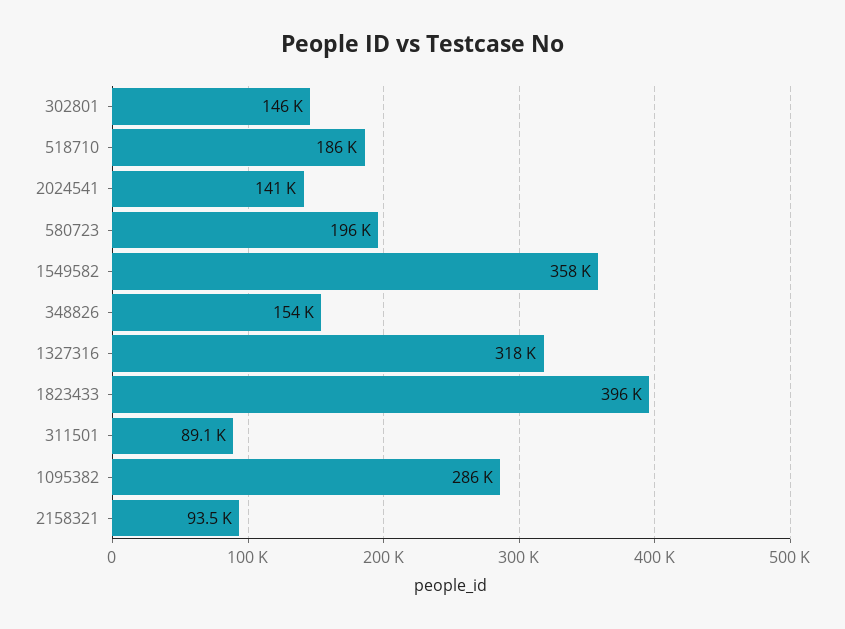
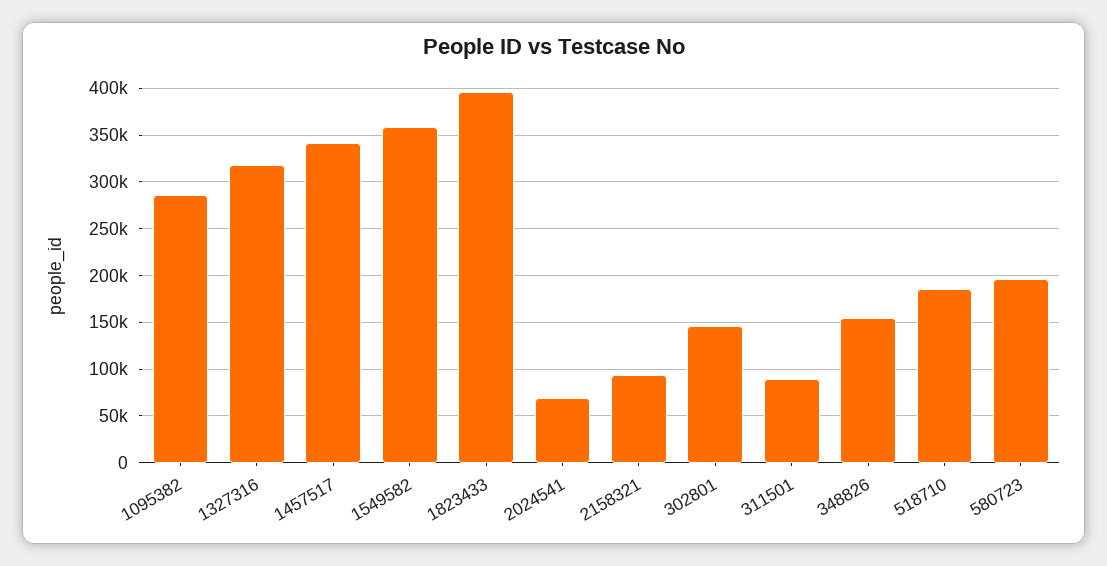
2024541: 141000 -> 70000
1457517: none -> 340000

